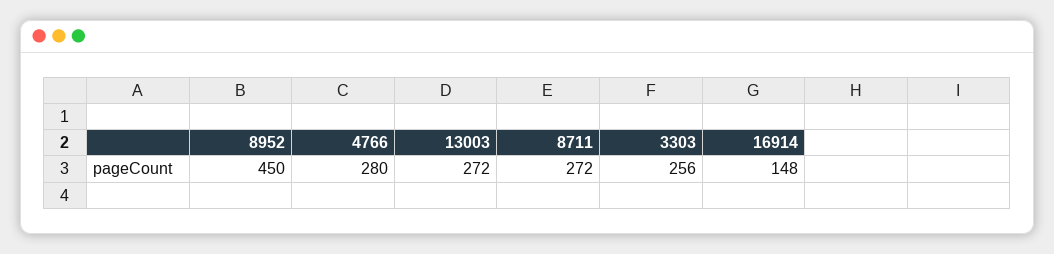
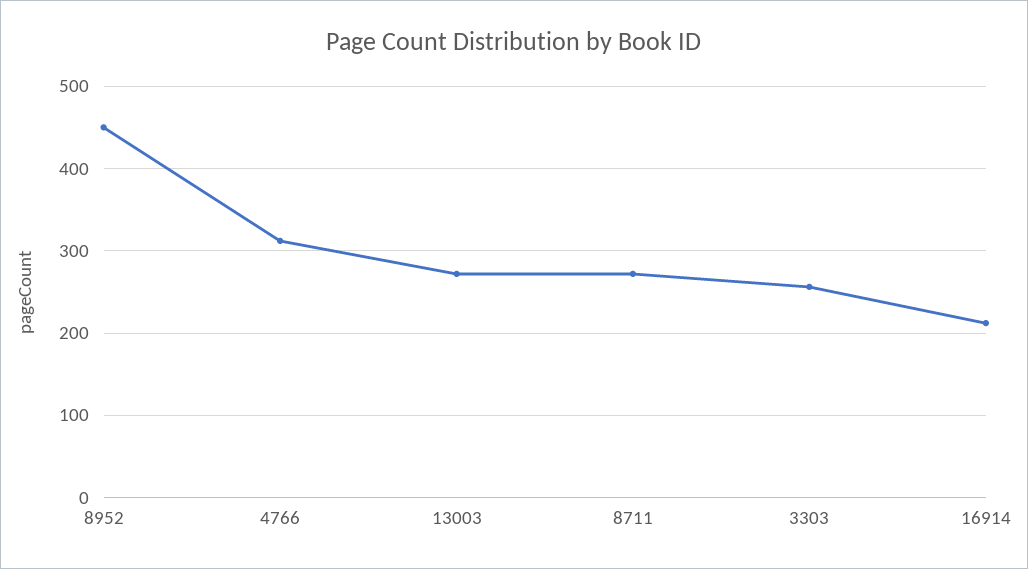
4766: 280 -> 310
16914: 148 -> 210

